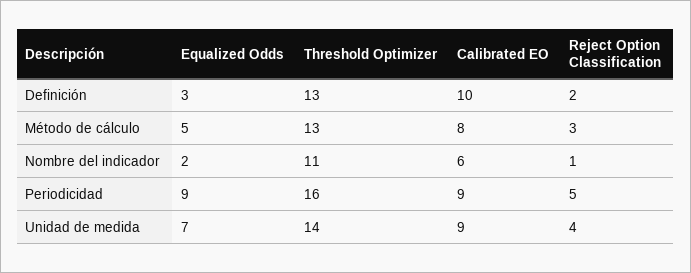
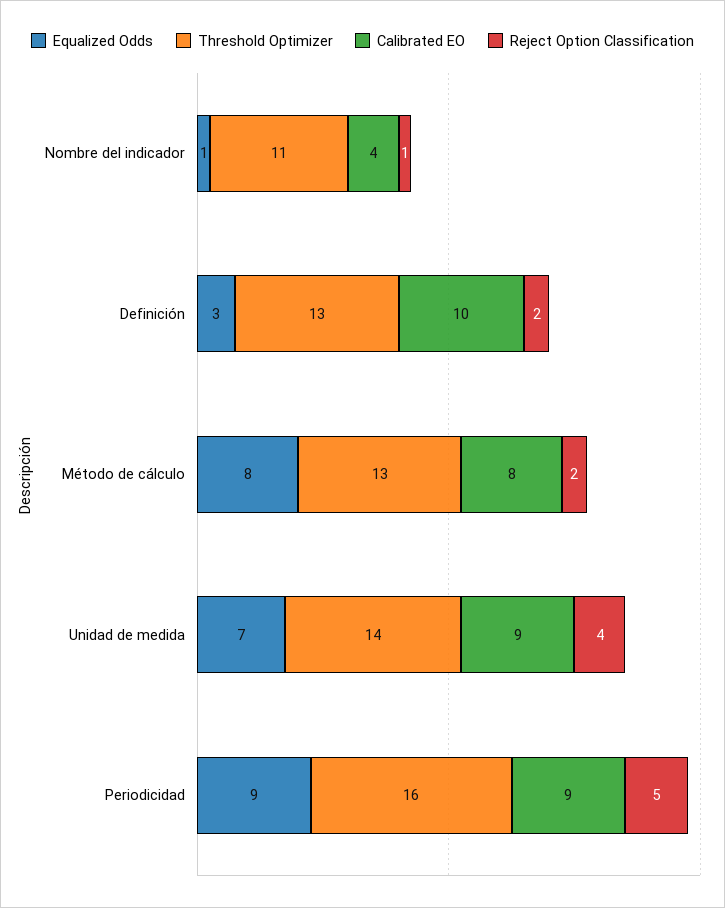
Equalized Odds, Método de cálculo: 5 -> 8
Reject Option Classification, Método de cálculo: 3 -> 2
Equalized Odds, Nombre del indicador: 2 -> 1
Calibrated EO, Nombre del indicador: 6 -> 4

